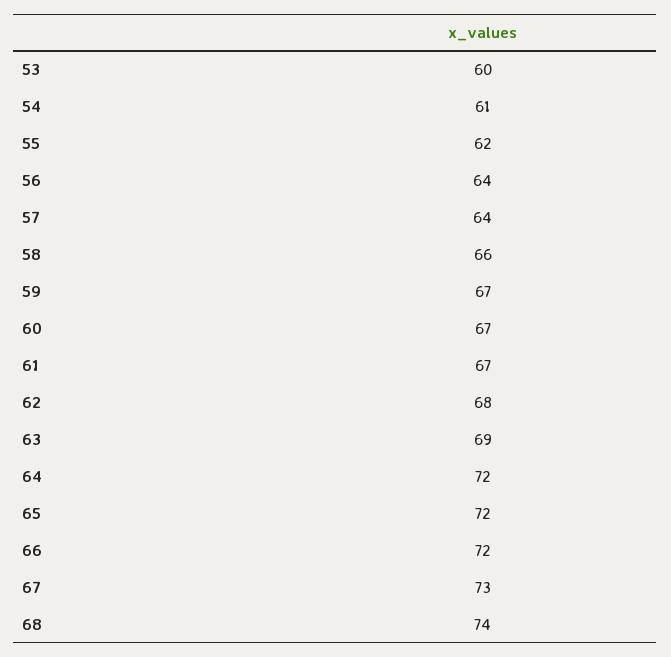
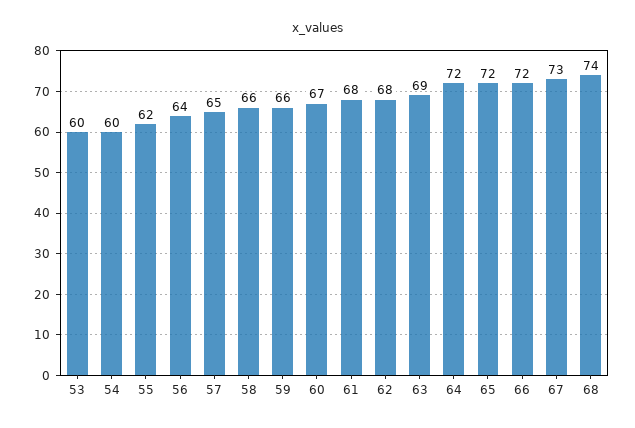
54: 61 -> 60
57: 64 -> 65
59: 67 -> 66
61: 67 -> 68

